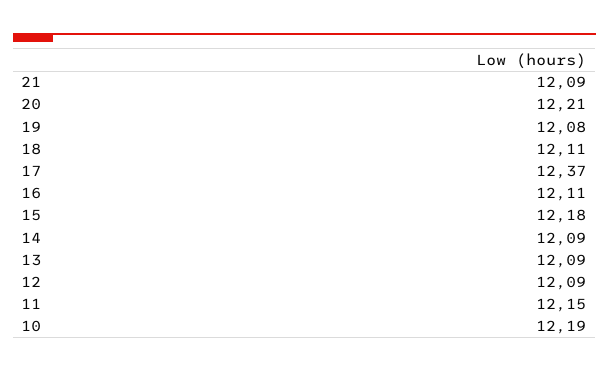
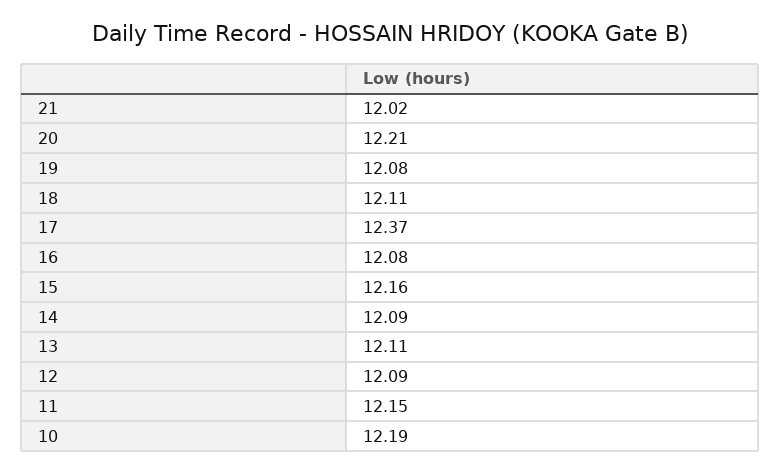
21: 12.09 -> 12.02
16: 12.11 -> 12.08
15: 12.18 -> 12.16
13: 12.09 -> 12.11

